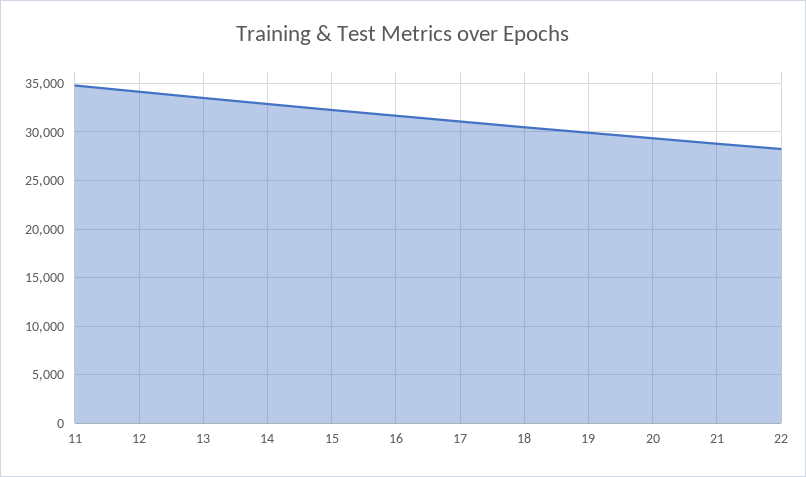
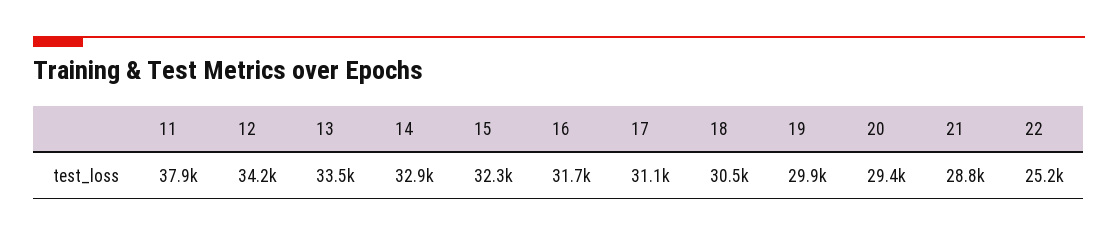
11: 35000 -> 37900
22: 28000 -> 25200

